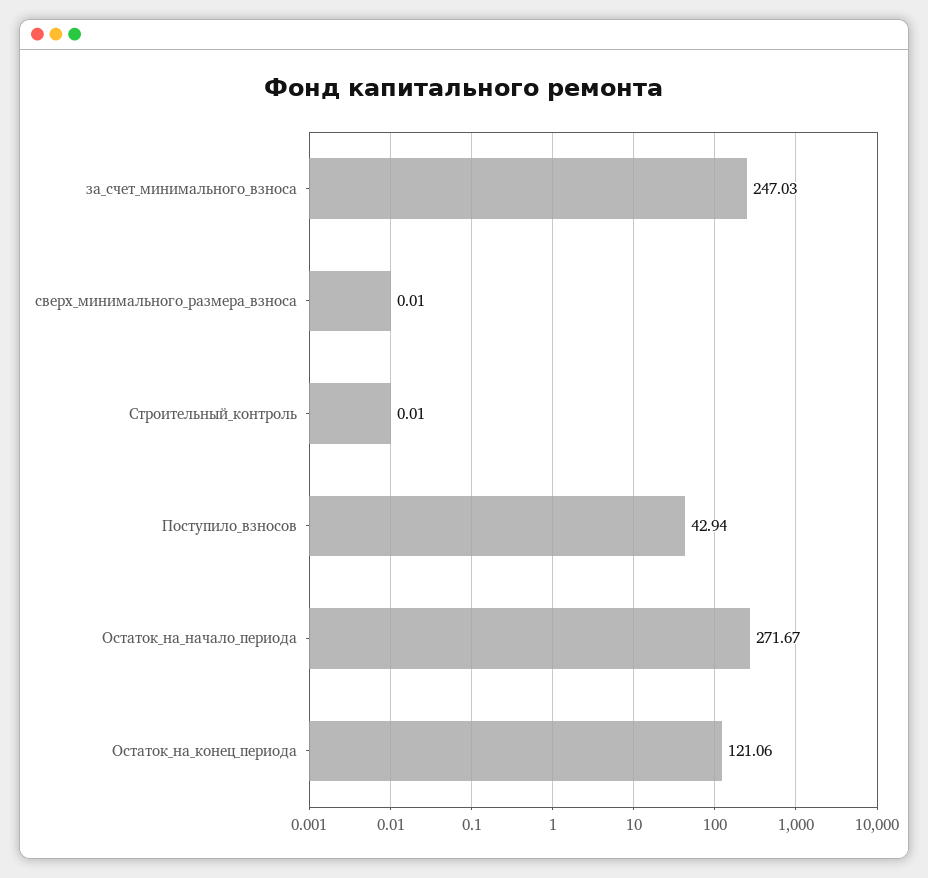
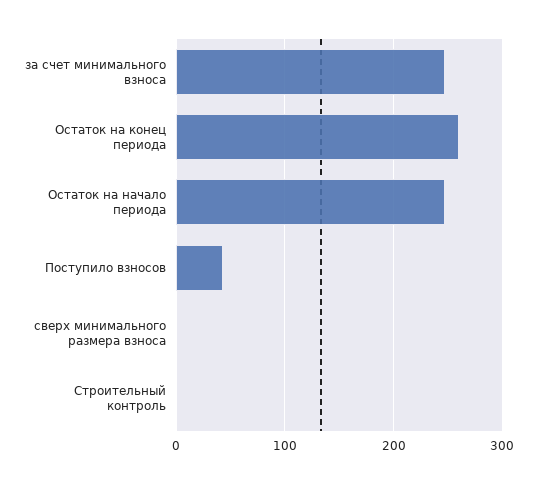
Остаток_на_начало_периода: 271.67 -> 250
Остаток_на_конец_периода: 121.06 -> 260

